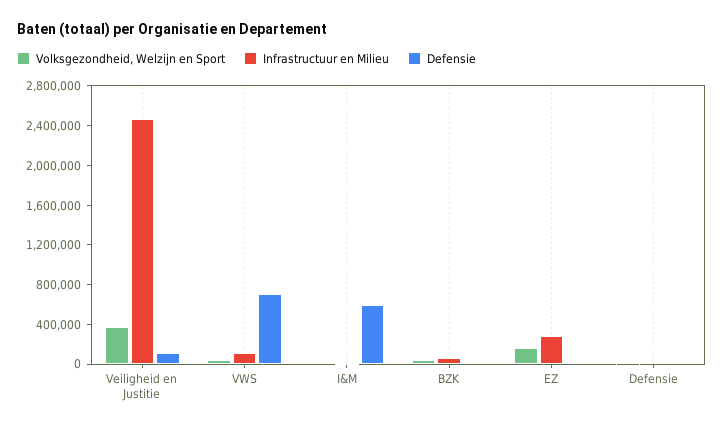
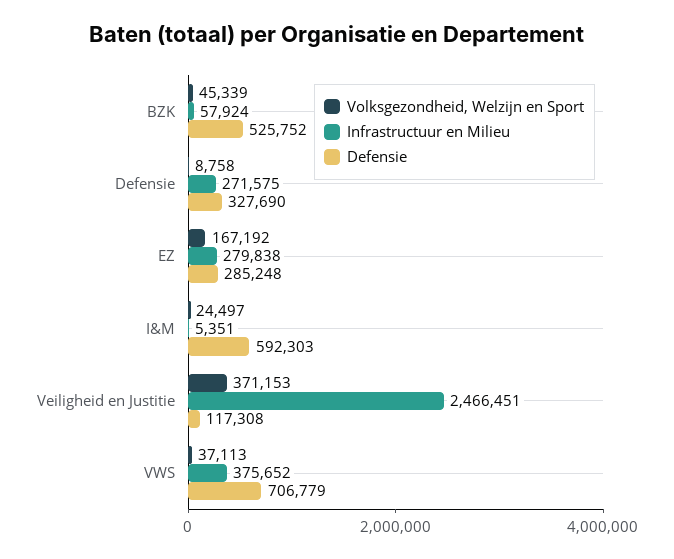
Infrastructuur en Milieu, VWS: 100000 -> 375652
Defensie, BZK: 0 -> 525752
Defensie, EZ: 0 -> 285248
Infrastructuur en Milieu, Defensie: 0 -> 271575
Defensie, Defensie: 0 -> 327690

